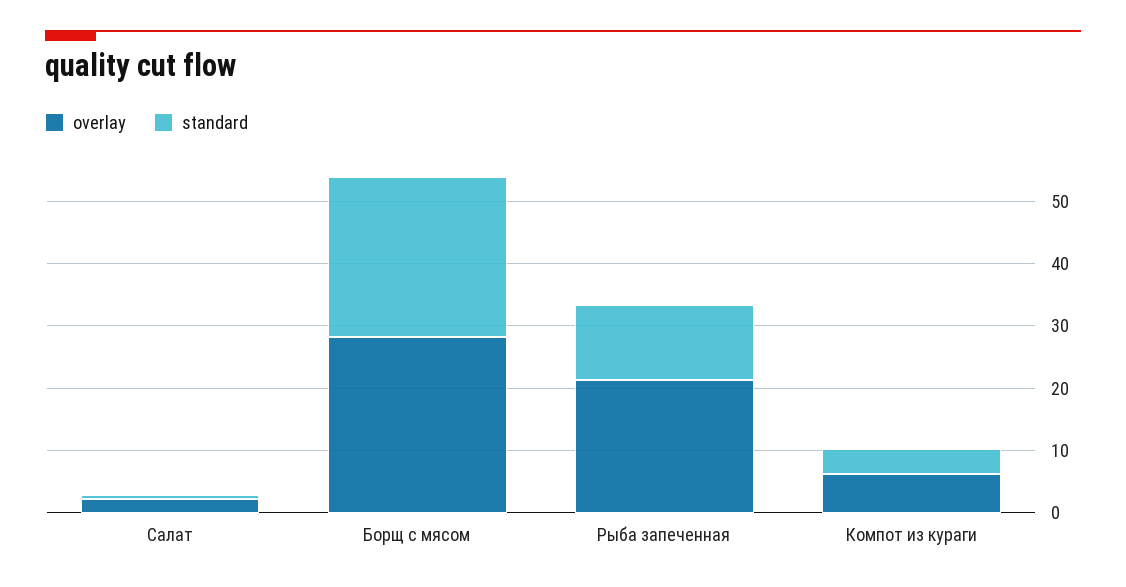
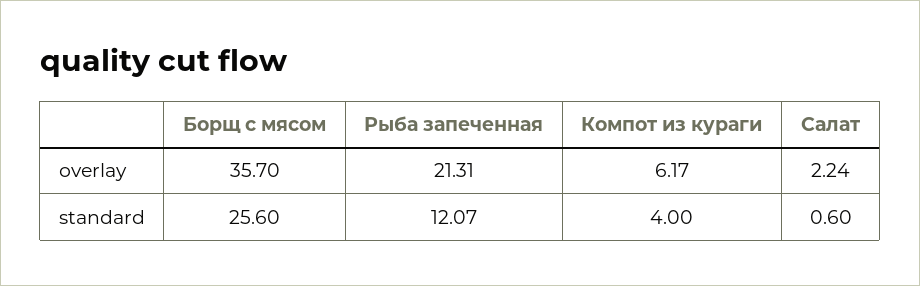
overlay, Борщ с мясом: 28 -> 35.7

